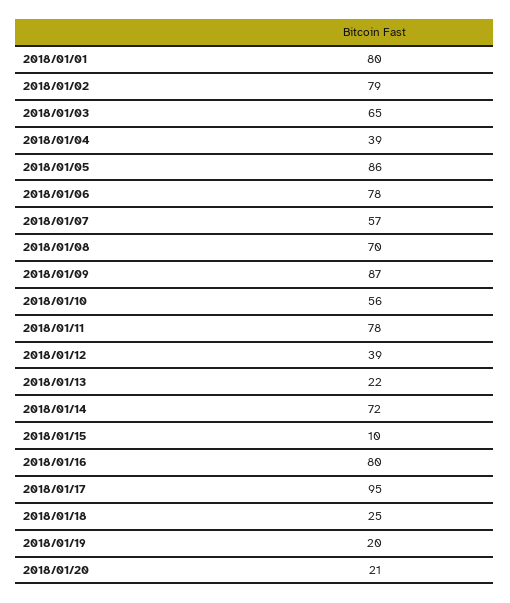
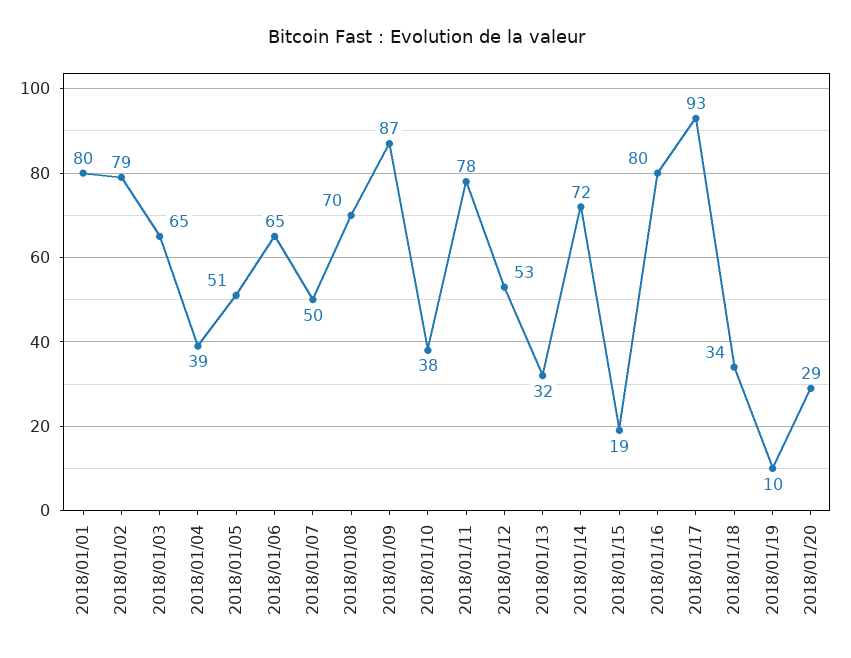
2018/01/05: 86 -> 51
2018/01/06: 78 -> 65
2018/01/07: 57 -> 50
2018/01/10: 56 -> 38
2018/01/12: 39 -> 53
2018/01/13: 22 -> 32
2018/01/15: 10 -> 19
2018/01/17: 95 -> 93
2018/01/18: 25 -> 34
2018/01/19: 20 -> 10
2018/01/20: 21 -> 29

